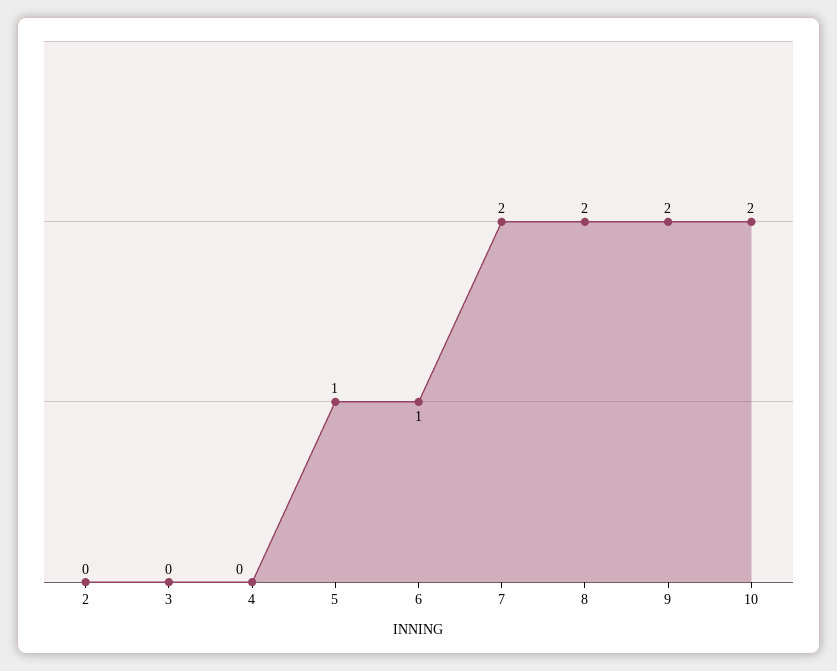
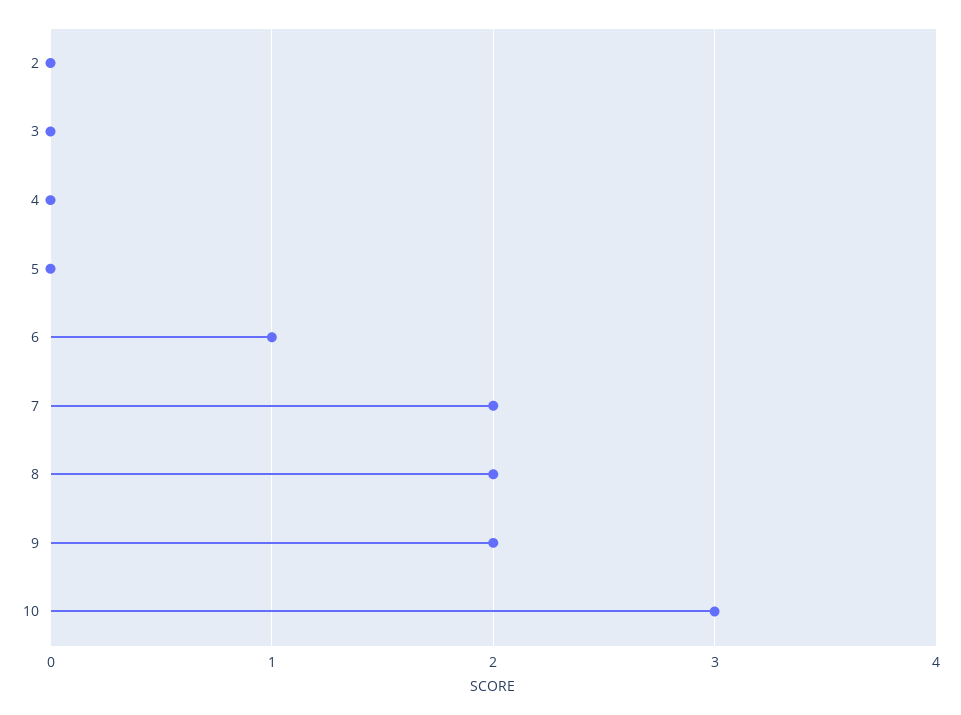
5: 1 -> 0
10: 2 -> 3

